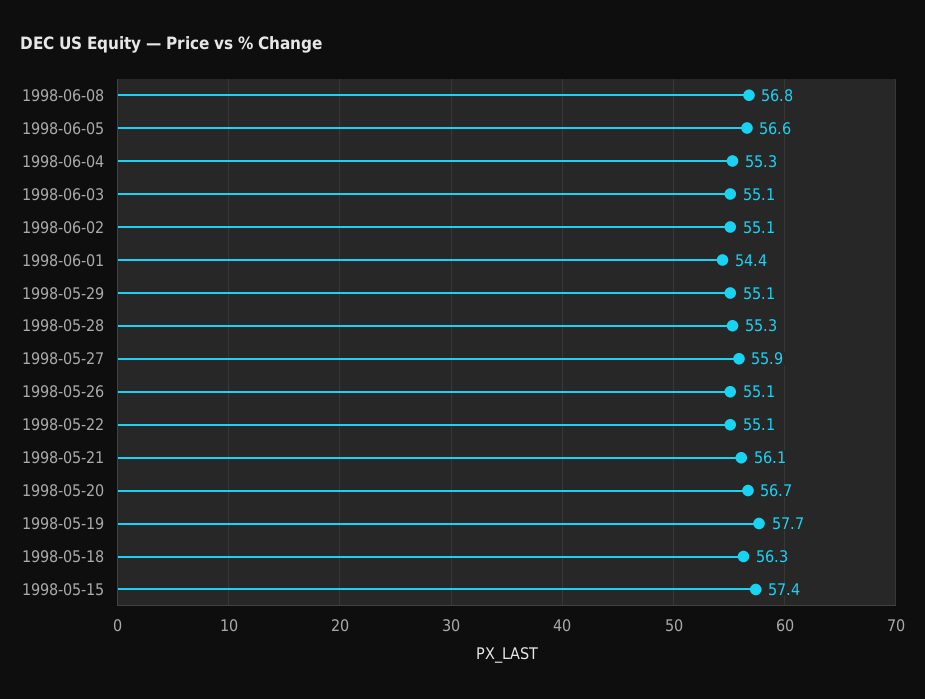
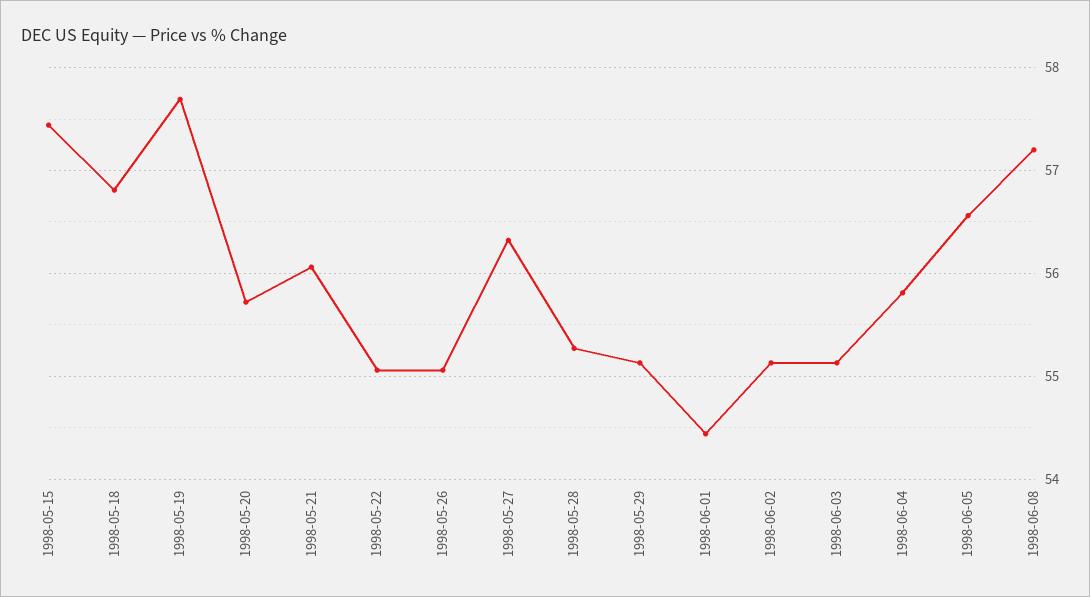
1998-06-08: 56.8 -> 57.2
1998-06-04: 55.3 -> 55.8
1998-05-27: 55.9 -> 56.3
1998-05-20: 56.7 -> 55.7
1998-05-18: 56.3 -> 56.8

